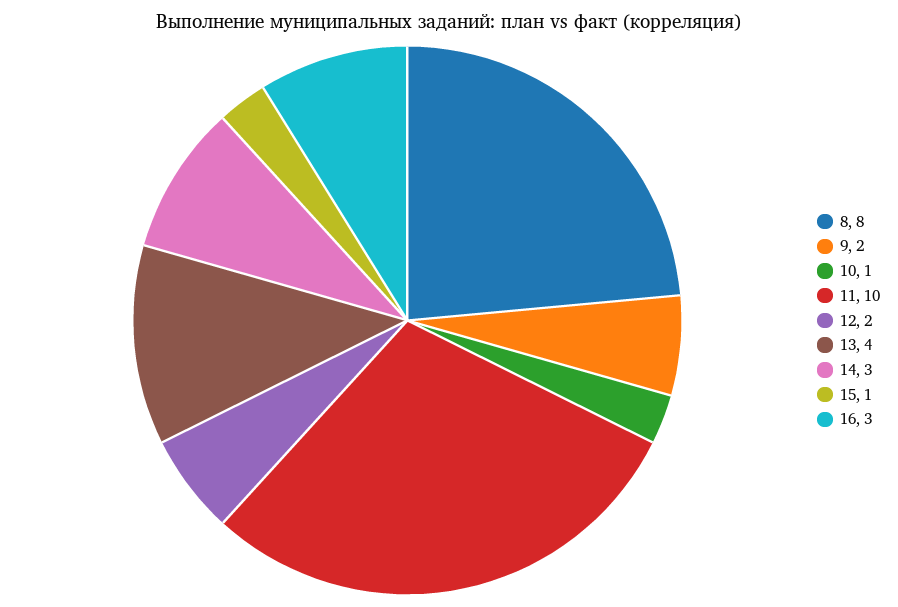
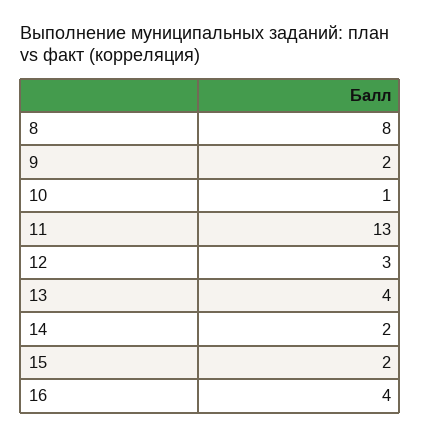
11: 10 -> 13
12: 2 -> 3
14: 3 -> 2
15: 1 -> 2
16: 3 -> 4

